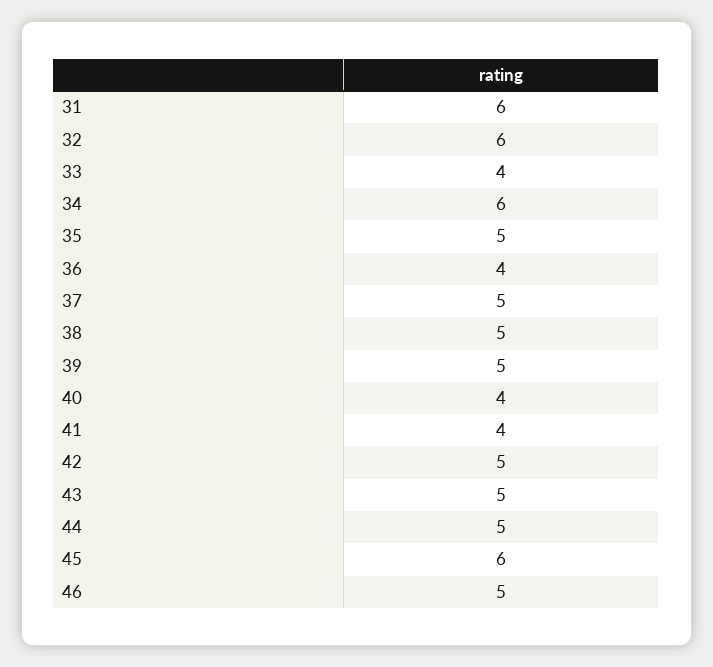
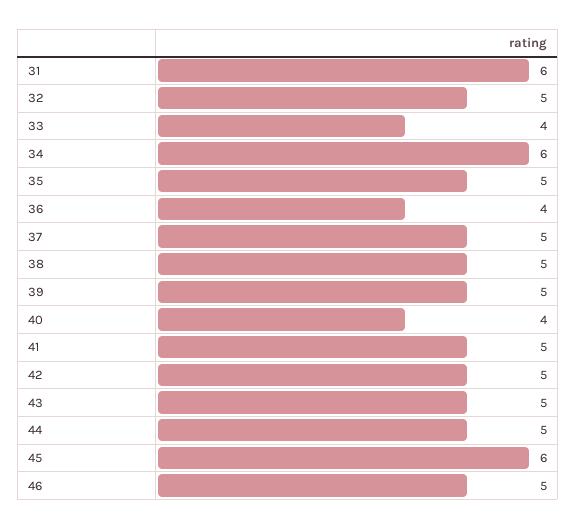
32: 6 -> 5
41: 4 -> 5

